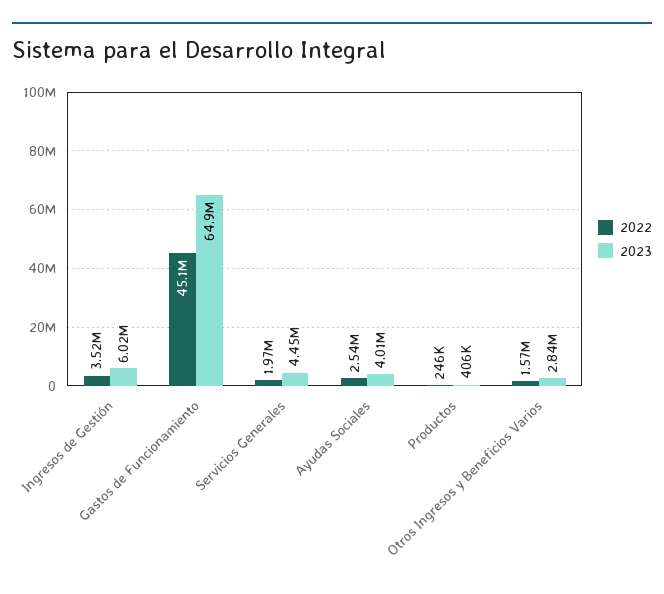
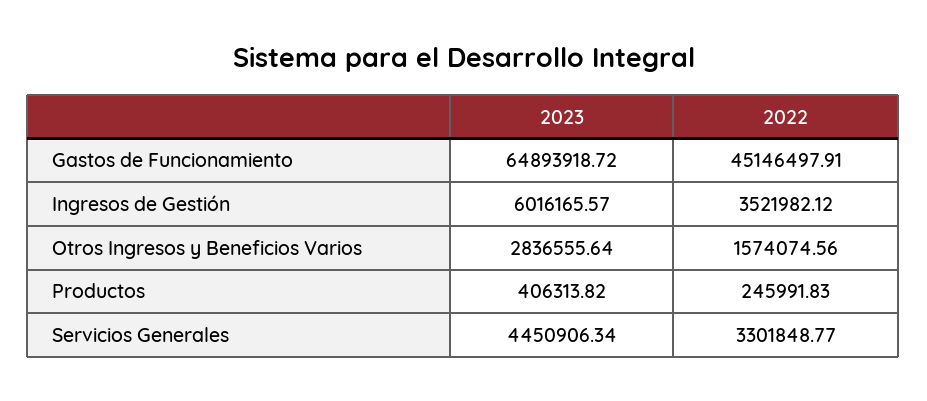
2022, Servicios Generales: 1970000 -> 3301848.77
2022, Ayudas Sociales: 2540000 -> none
2023, Ayudas Sociales: 4010000 -> none

